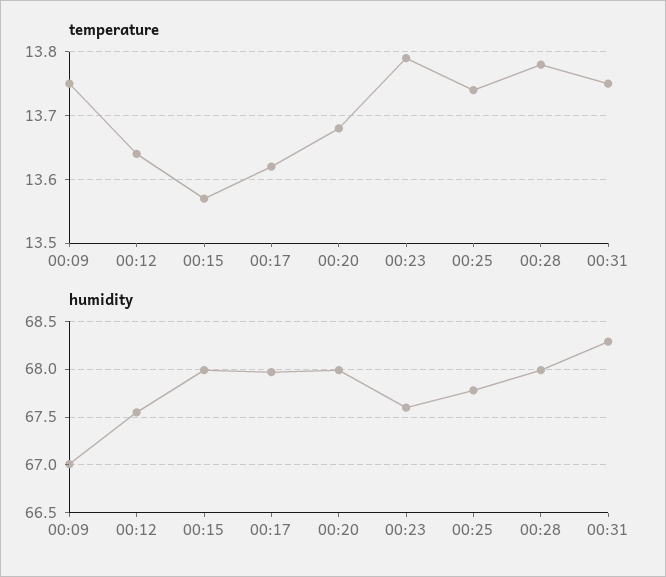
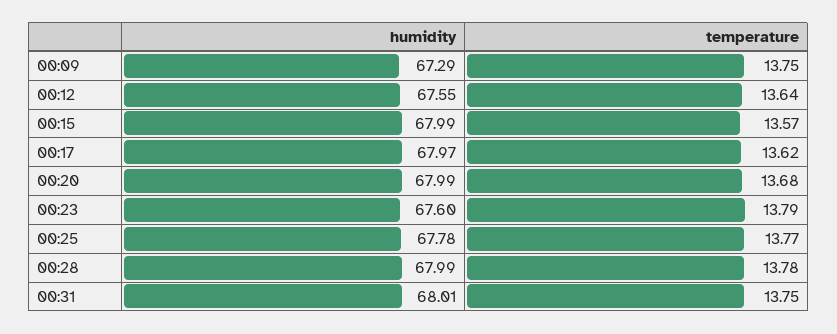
temperature, 00:25: 13.74 -> 13.77
humidity, 00:09: 67 -> 67.29
humidity, 00:31: 68.3 -> 68.01

